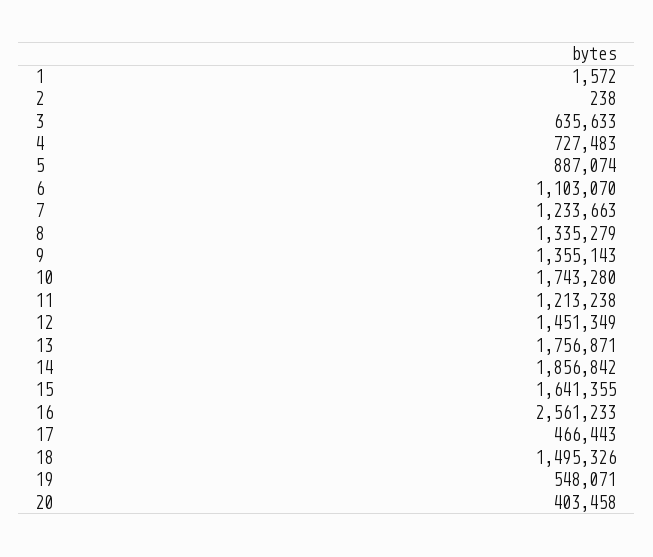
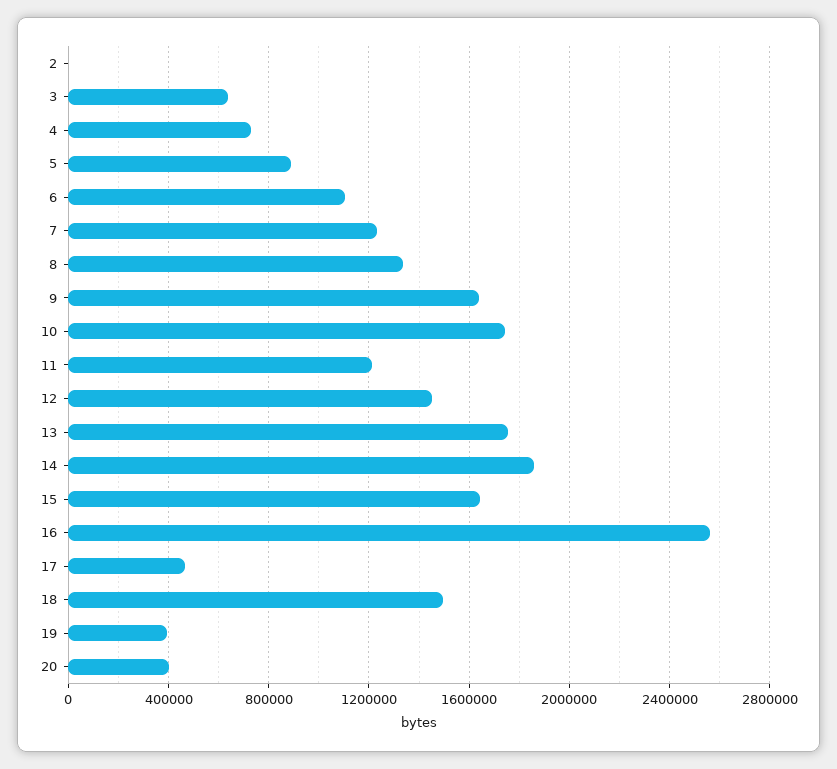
1: 1572 -> none
9: 1355143 -> 1650000
19: 548071 -> 400000

